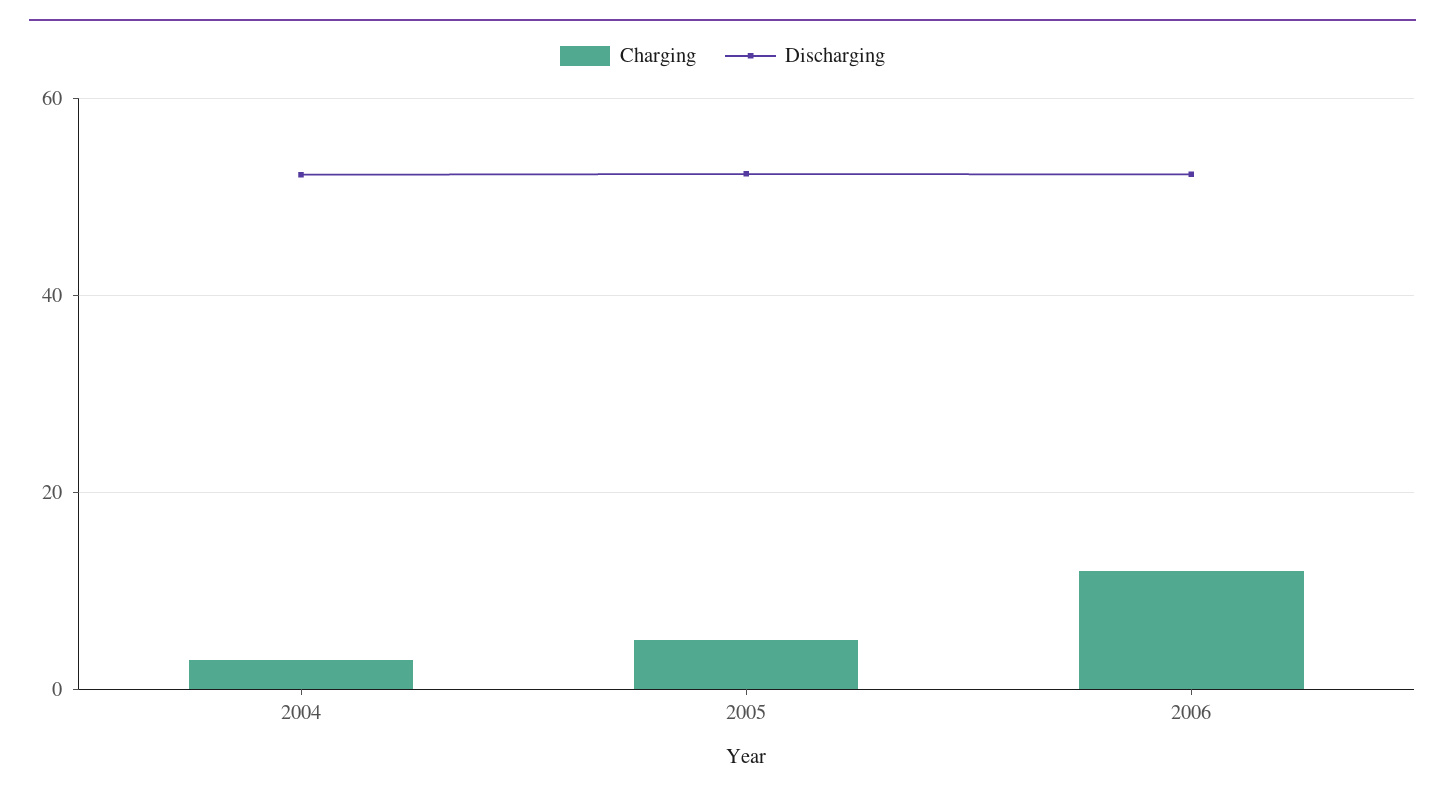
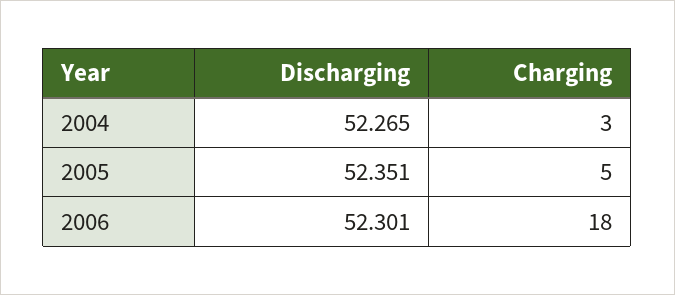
Charging, 2006: 12 -> 18

